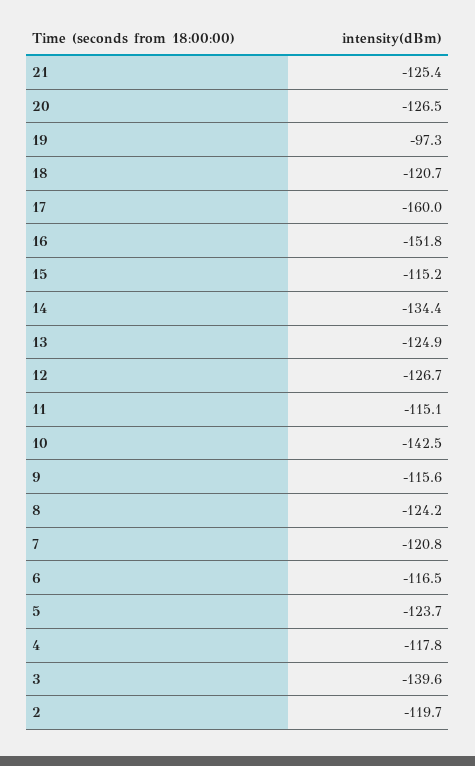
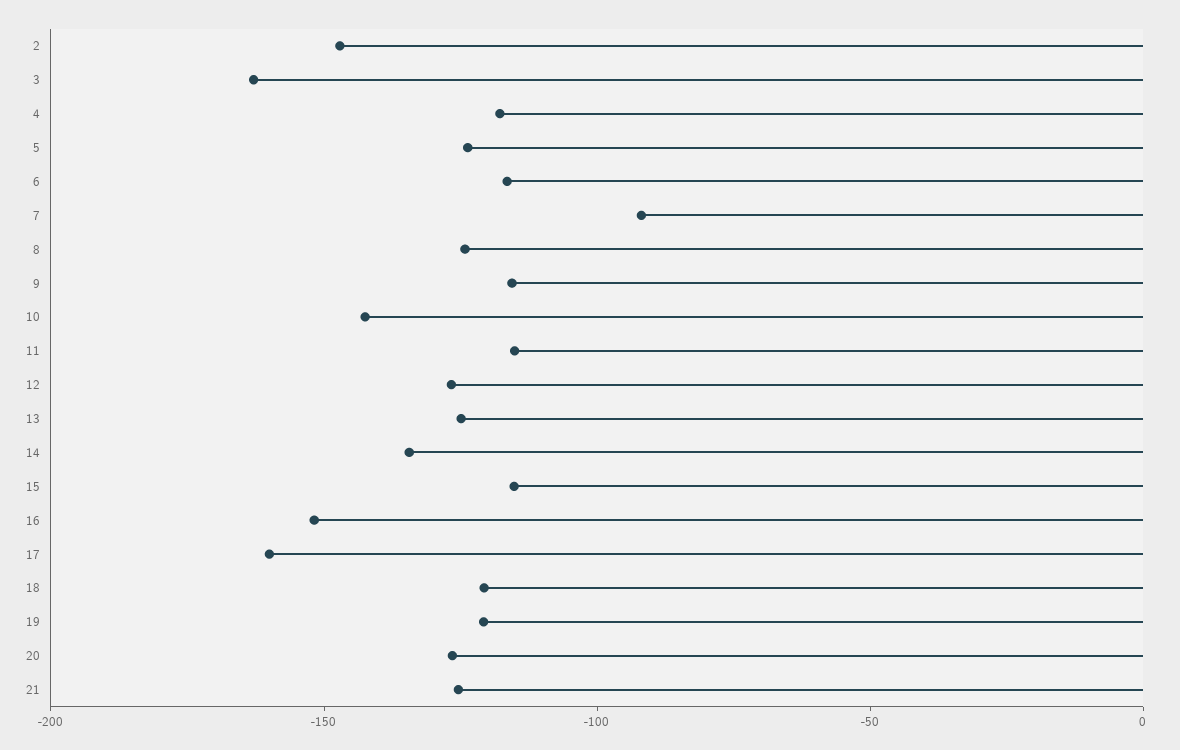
19: -97.3 -> -120
7: -120.8 -> -90
3: -139.6 -> -160
2: -119.7 -> -150

